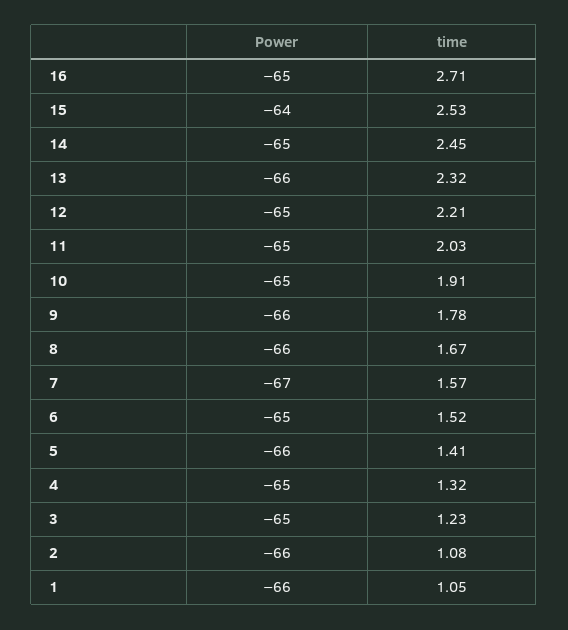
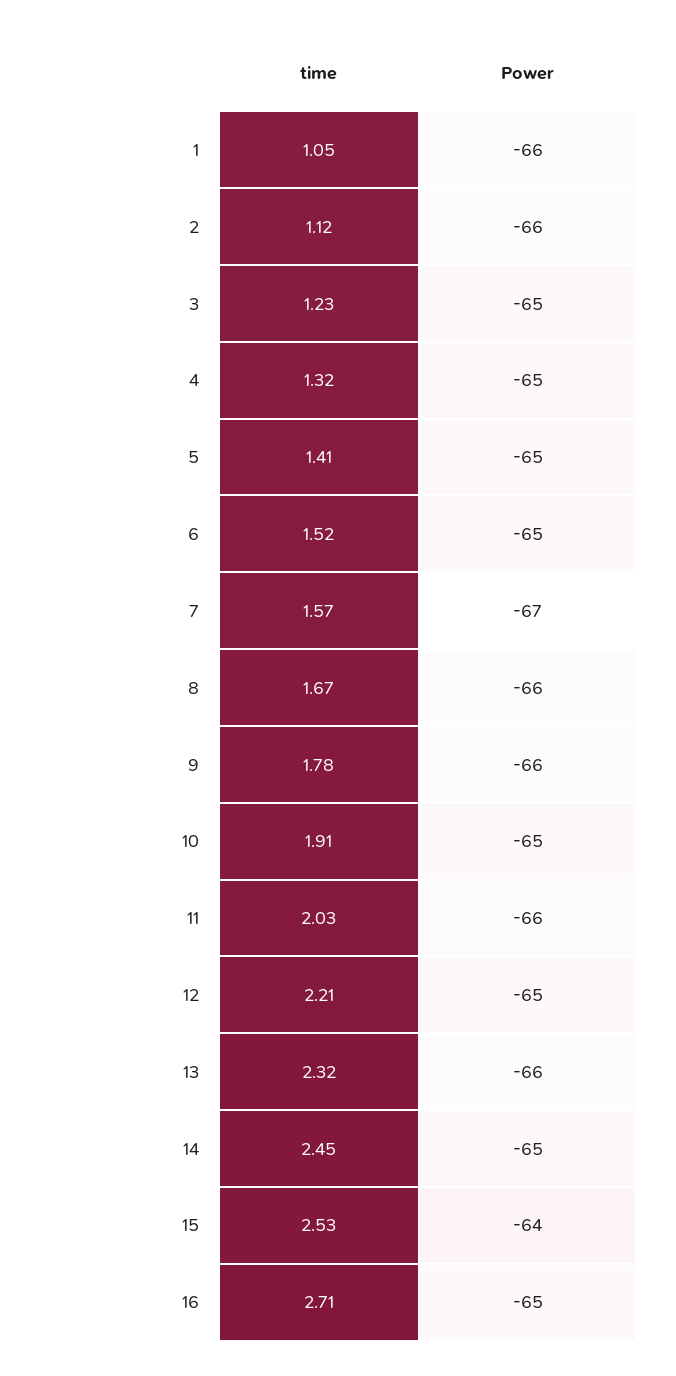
Power, 11: -65 -> -66
Power, 5: -66 -> -65
time, 2: 1.08 -> 1.12

